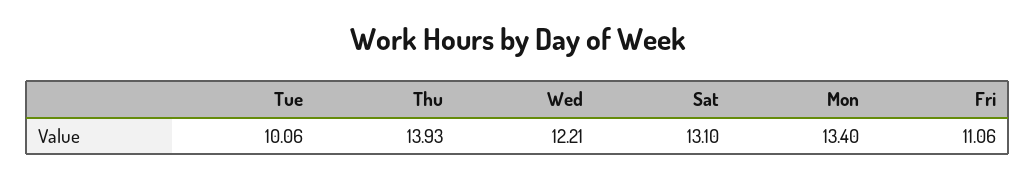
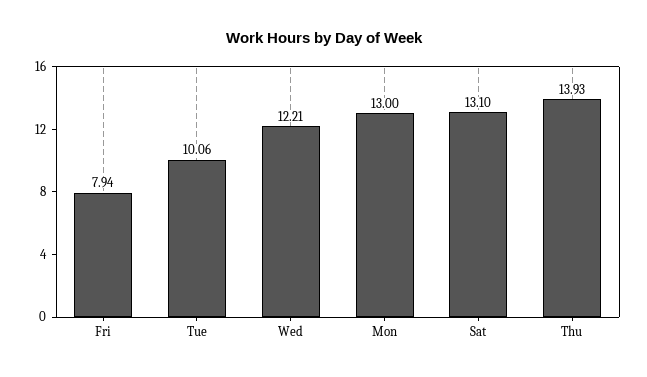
Mon: 13.4 -> 13
Fri: 11.06 -> 7.94

